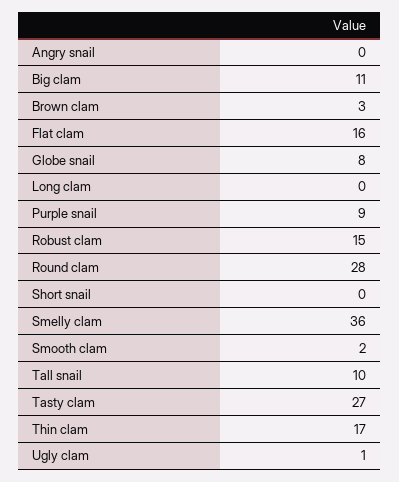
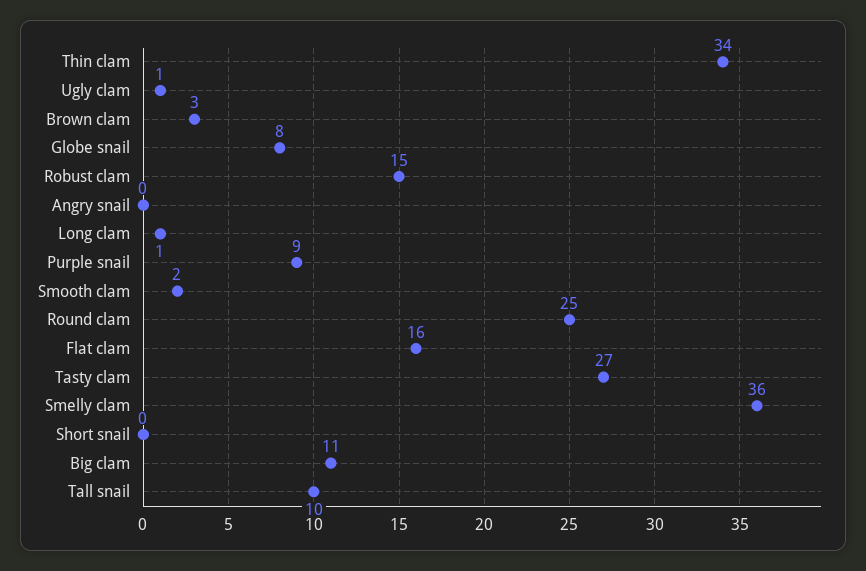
Long clam: 0 -> 1
Round clam: 28 -> 25
Thin clam: 17 -> 34

